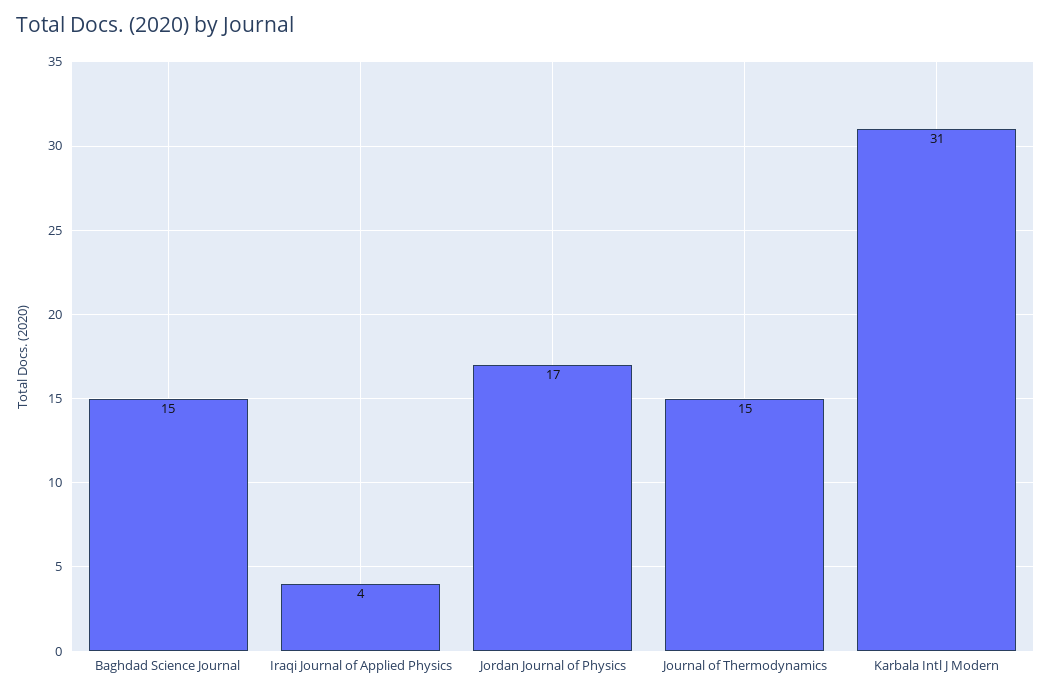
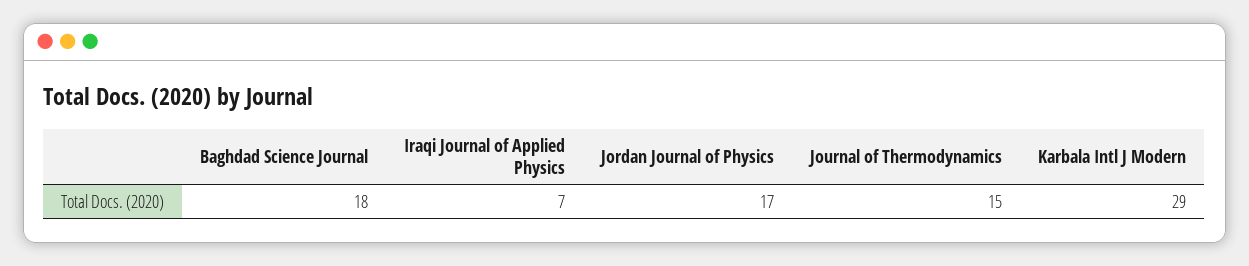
Baghdad Science Journal: 15 -> 18
Iraqi Journal of Applied Physics: 4 -> 7
Karbala Intl J Modern: 31 -> 29

